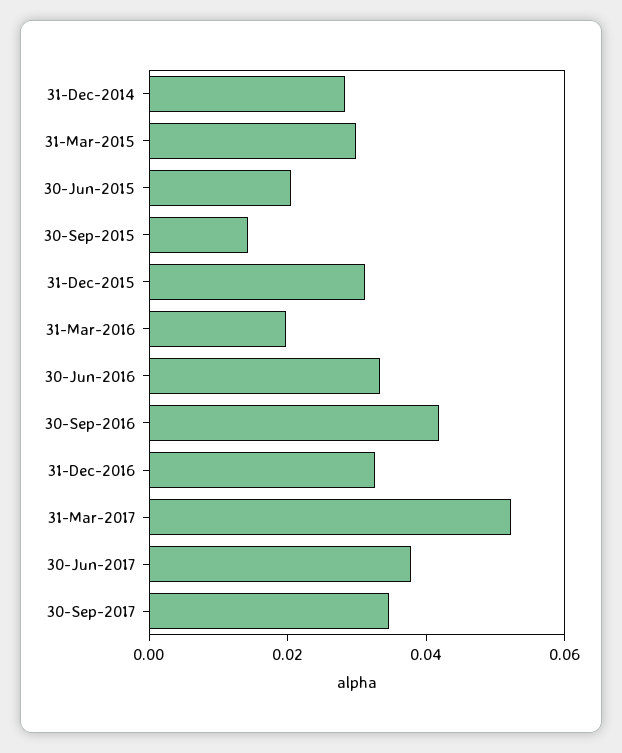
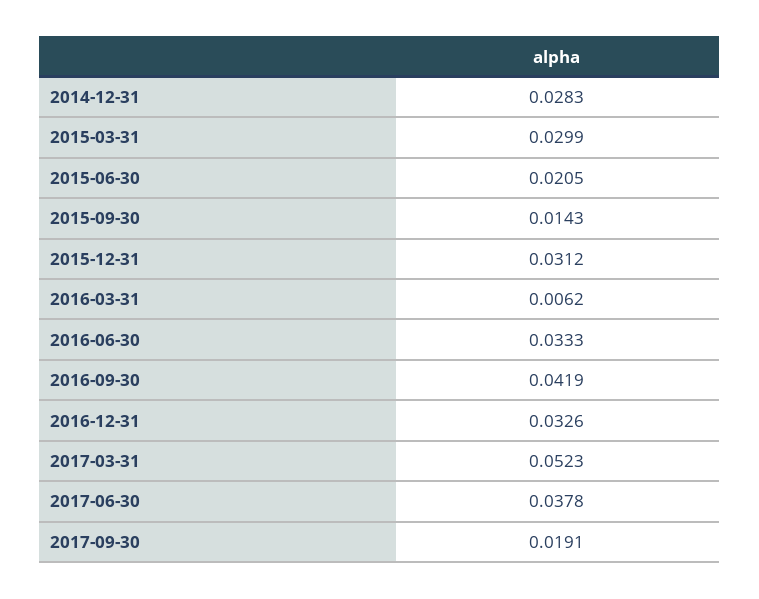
31-Mar-2016: 0.02 -> 0.0062
30-Sep-2017: 0.035 -> 0.0191

